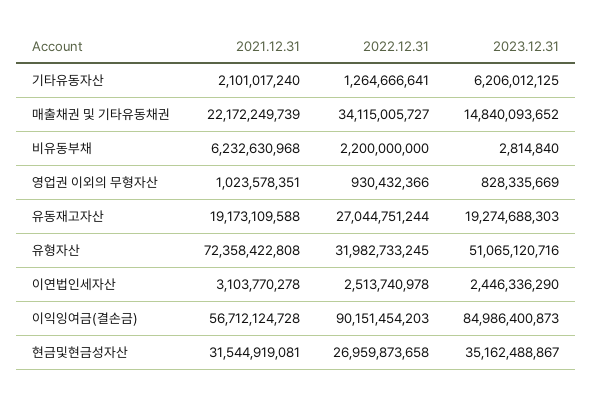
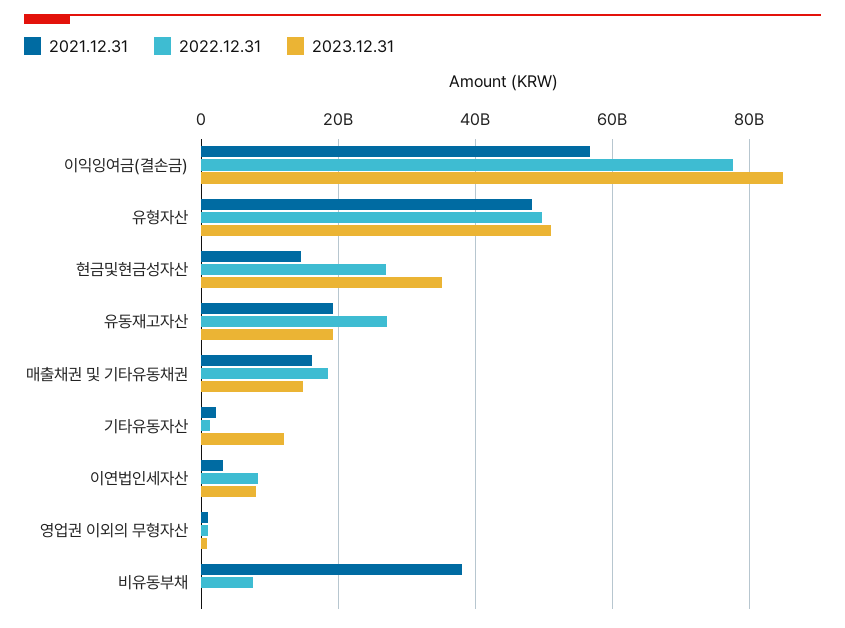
2023.12.31, 기타유동자산: 6206012125 -> 12000000000
2021.12.31, 매출채권 및 기타유동채권: 22172249739 -> 16000000000
2022.12.31, 매출채권 및 기타유동채권: 34115005727 -> 18000000000
2021.12.31, 비유동부채: 6232630968 -> 38000000000
2022.12.31, 비유동부채: 2200000000 -> 8000000000
2021.12.31, 유형자산: 72358422808 -> 48000000000
2022.12.31, 유형자산: 31982733245 -> 50000000000
2022.12.31, 이연법인세자산: 2513740978 -> 8000000000
2023.12.31, 이연법인세자산: 2446336290 -> 8000000000
2022.12.31, 이익잉여금(결손금): 90151454203 -> 78000000000
2021.12.31, 현금및현금성자산: 31544919081 -> 14000000000

